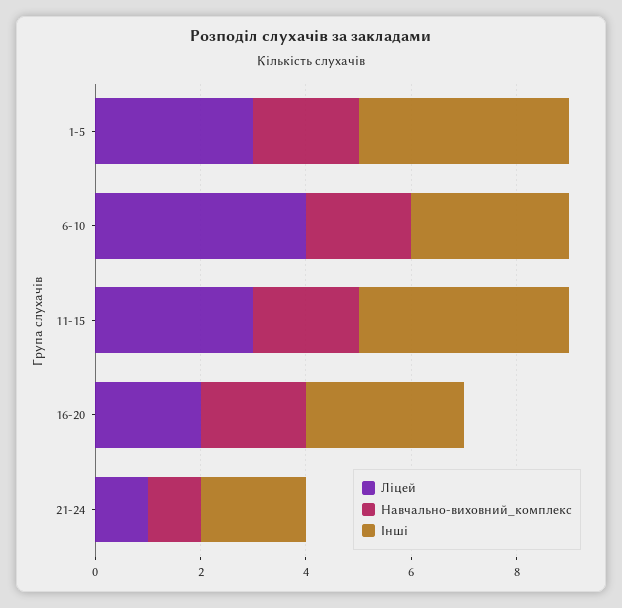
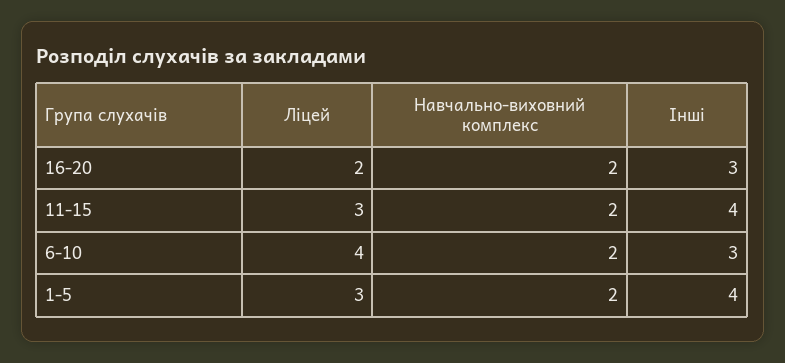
Ліцей, 21-24: 1 -> none
Навчально-виховний_комплекс, 21-24: 1 -> none
Інші, 21-24: 2 -> none

